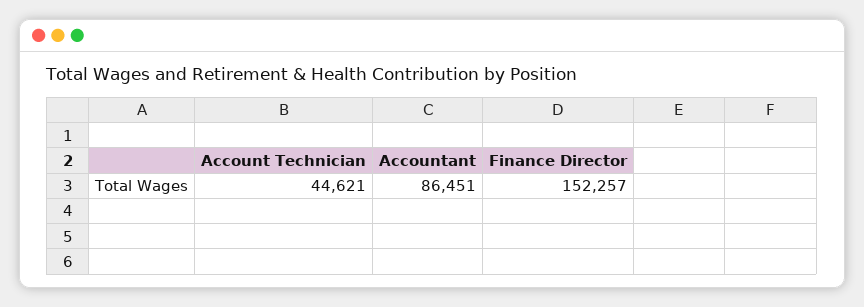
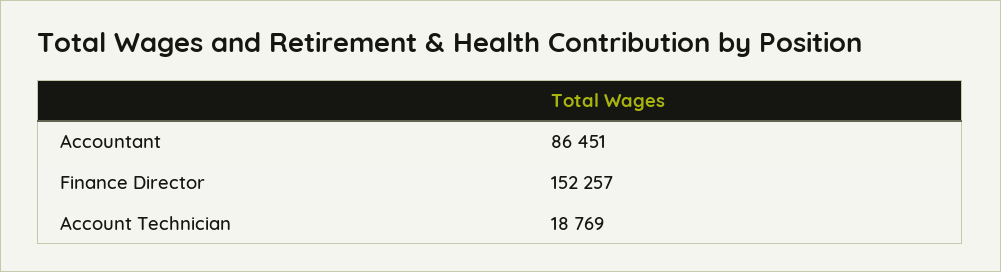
Account Technician: 44621 -> 18769

